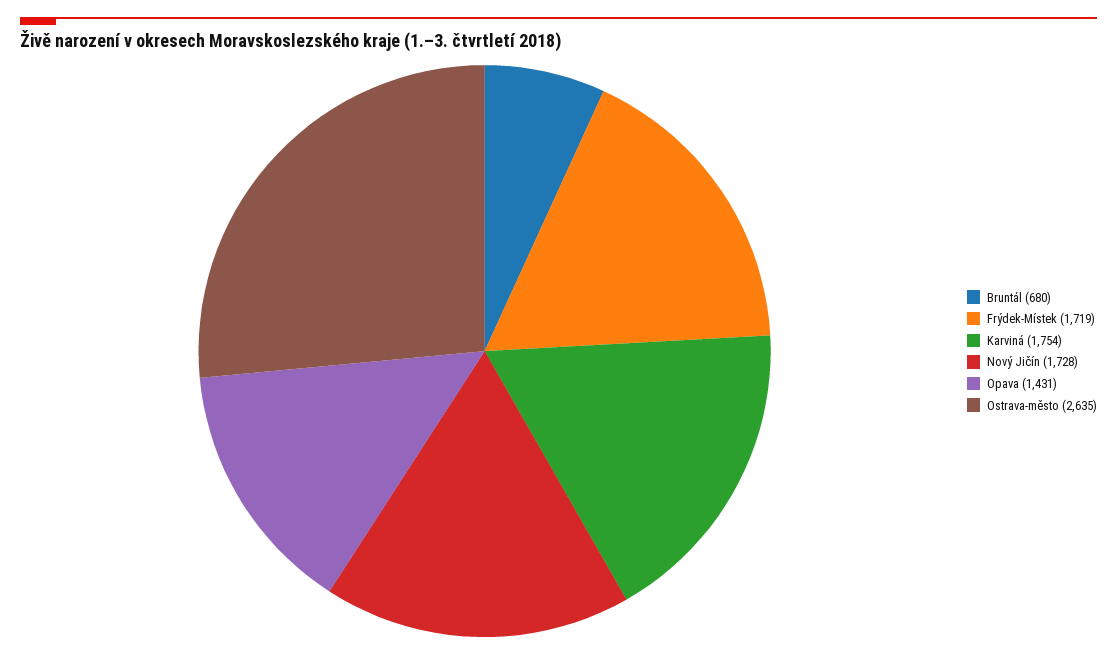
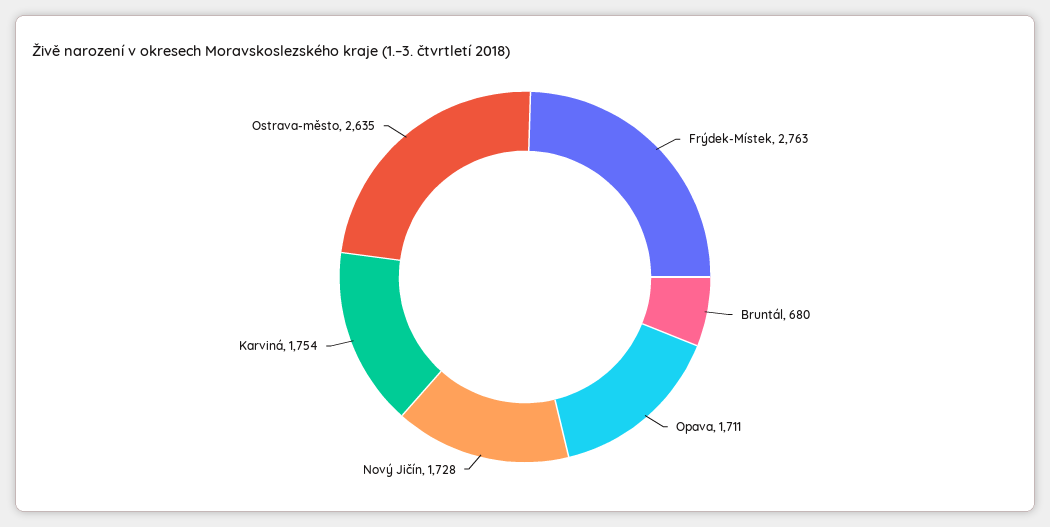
Frýdek-Místek: 1719 -> 2763
Opava: 1431 -> 1711

